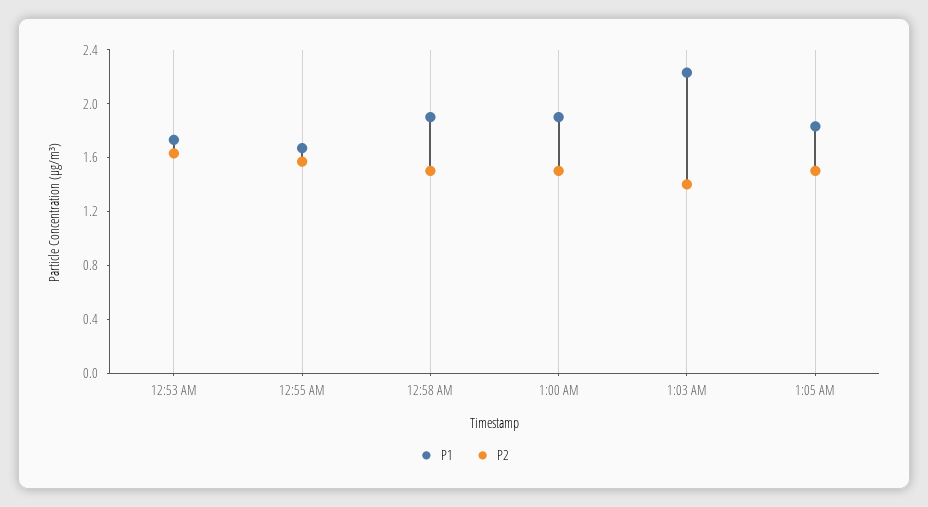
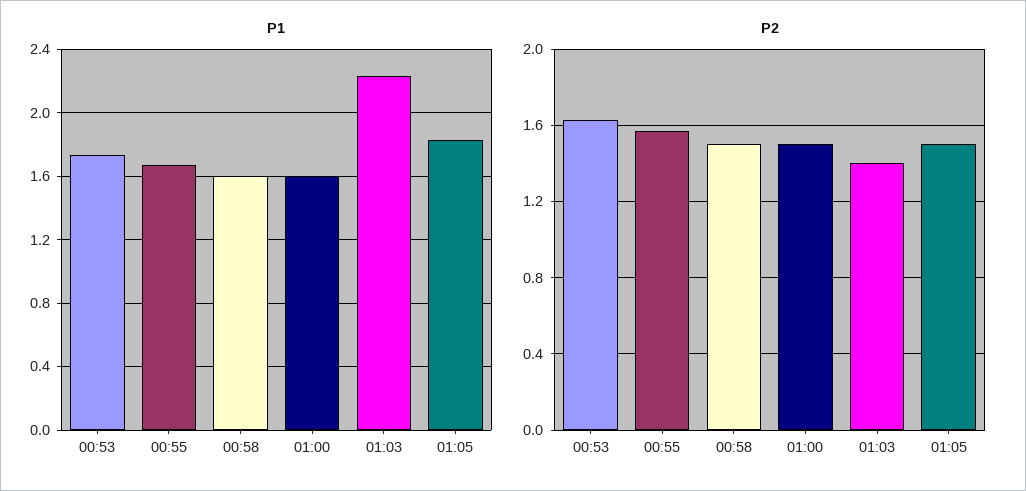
P1, 12:58 AM: 1.9 -> 1.6
P1, 1:00 AM: 1.9 -> 1.6

